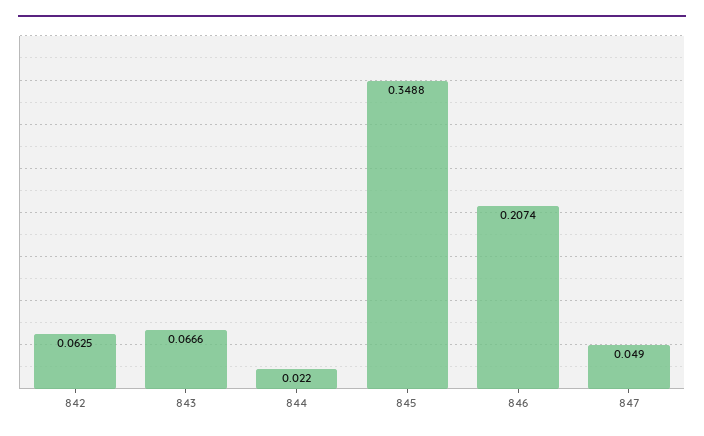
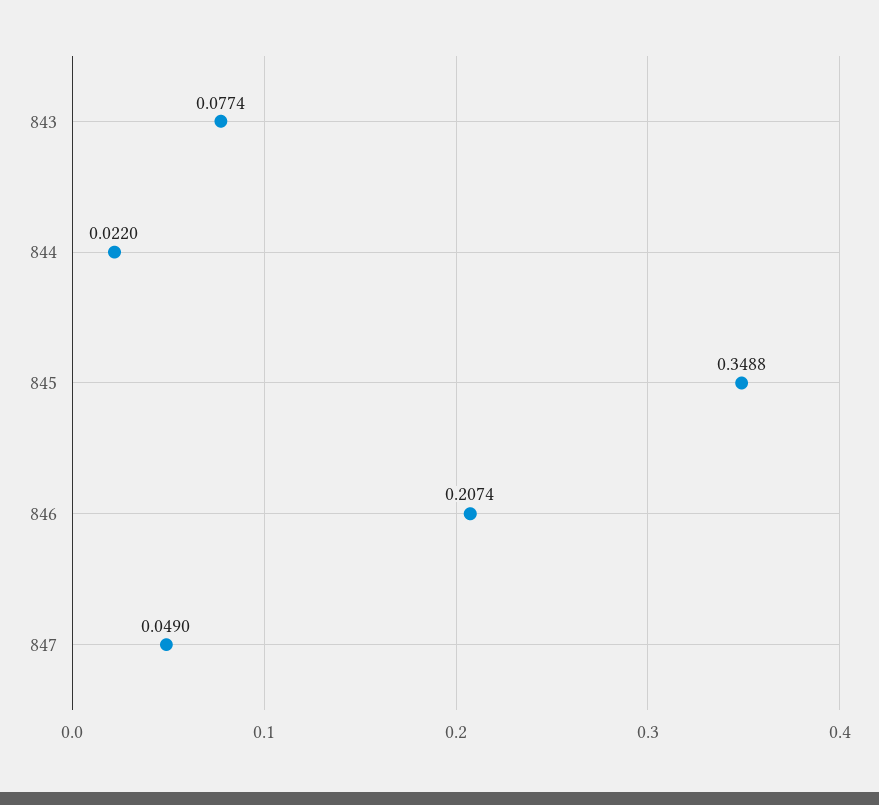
842: 0.0625 -> none
843: 0.0666 -> 0.0774

